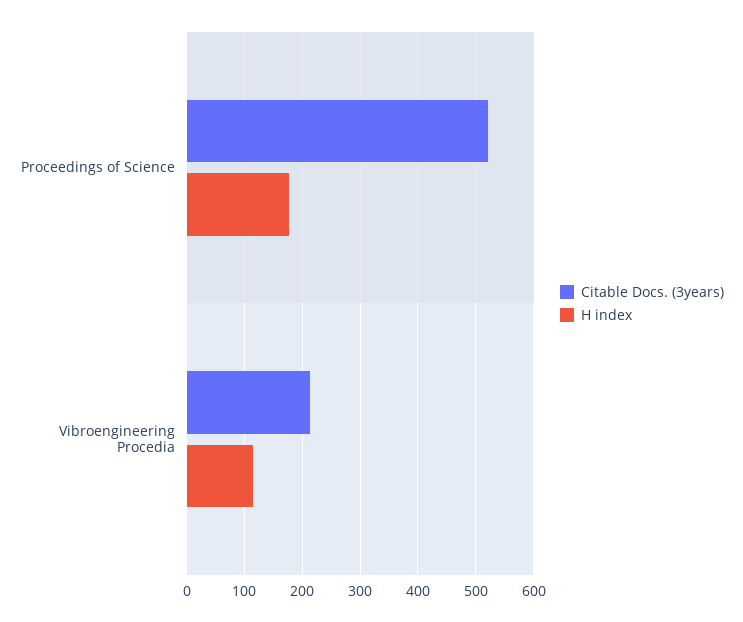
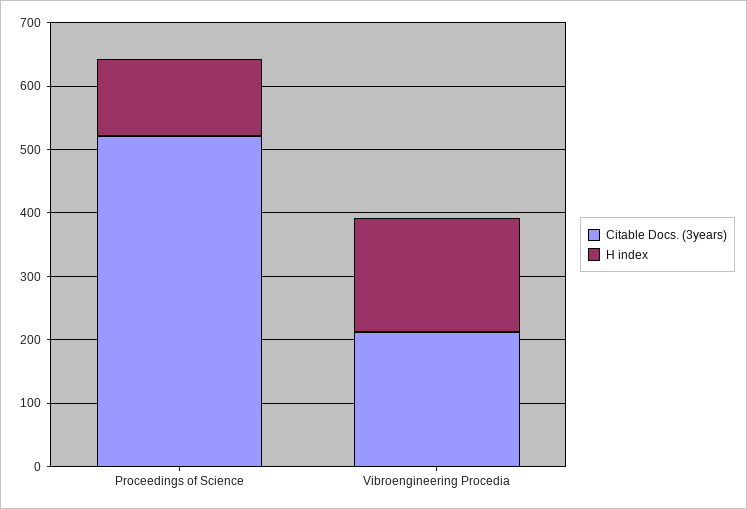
H index, Proceedings of Science: 180 -> 120
H index, Vibroengineering Procedia: 120 -> 180

